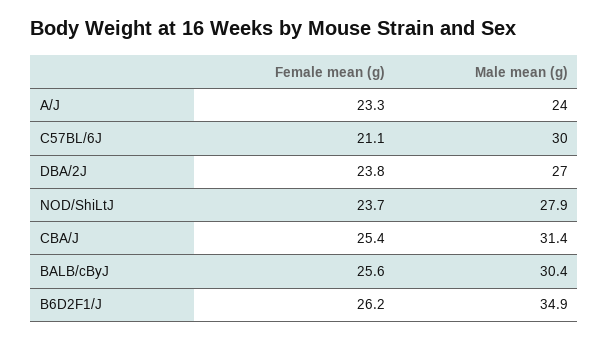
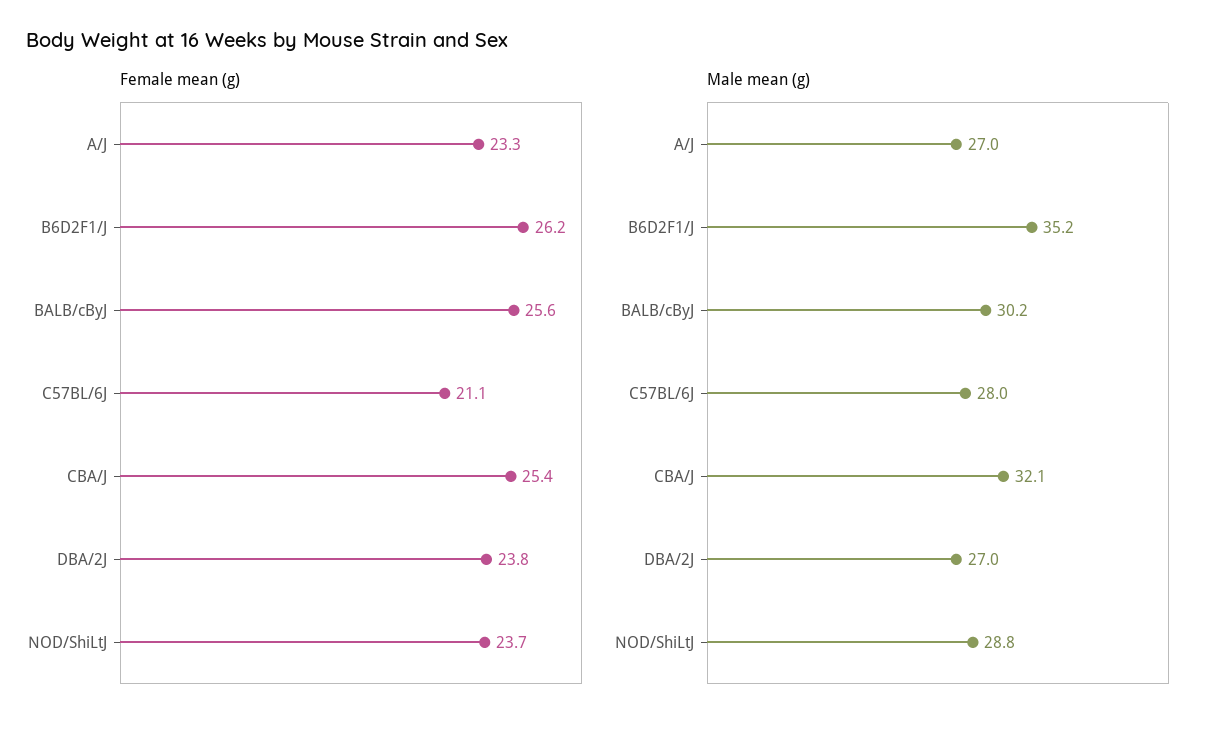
Male mean (g), A/J: 24 -> 27
Male mean (g), C57BL/6J: 30 -> 28
Male mean (g), NOD/ShiLtJ: 27.9 -> 28.8
Male mean (g), CBA/J: 31.4 -> 32.1
Male mean (g), BALB/cByJ: 30.4 -> 30.2
Male mean (g), B6D2F1/J: 34.9 -> 35.2

